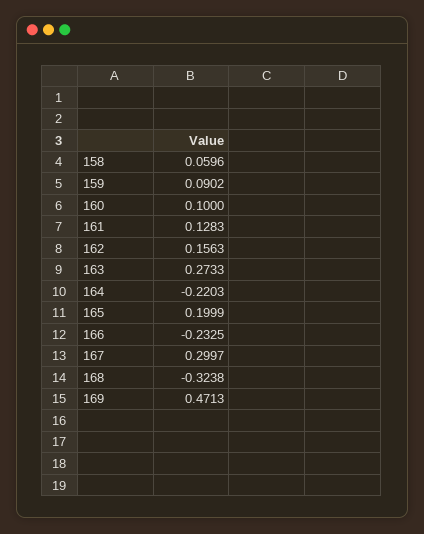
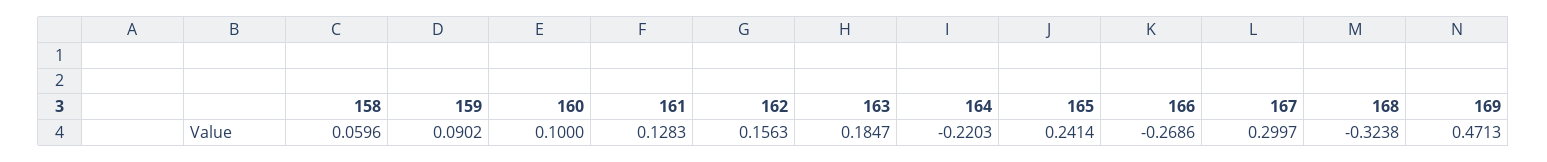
163: 0.2733 -> 0.1847
165: 0.1999 -> 0.2414
166: -0.2325 -> -0.2686

